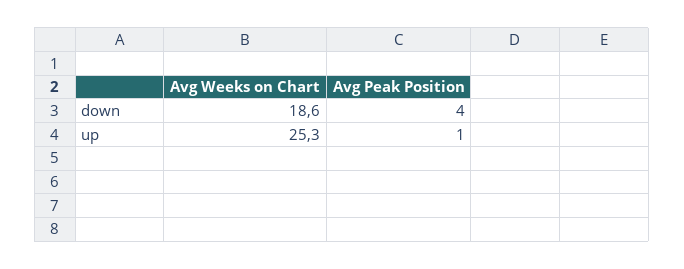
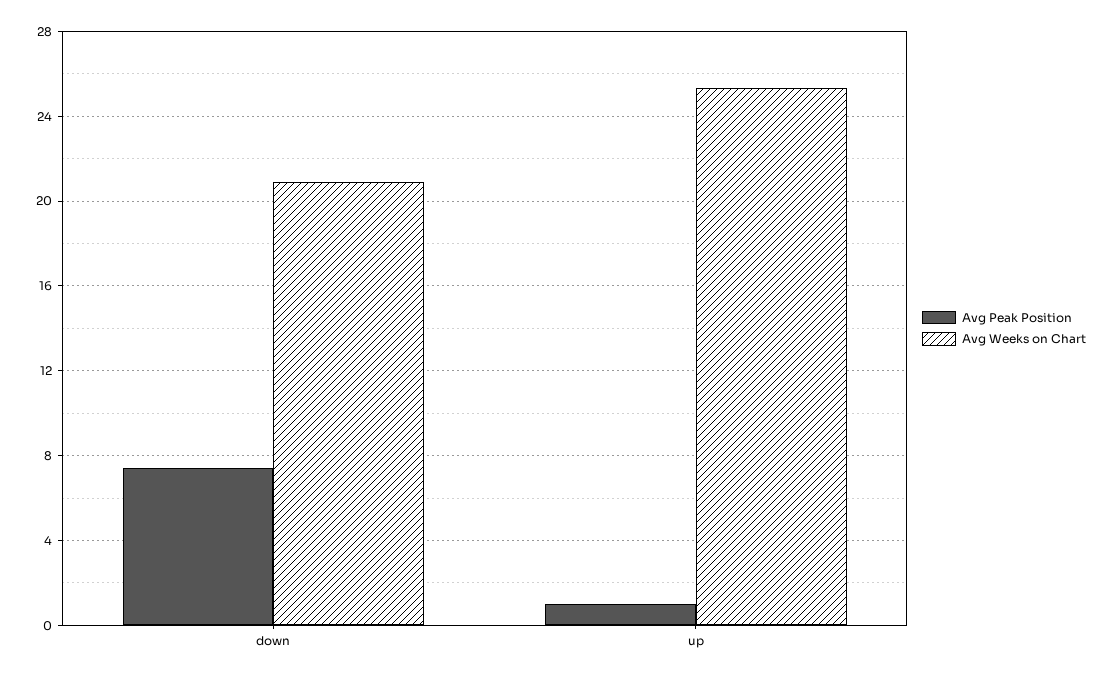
Avg Weeks on Chart, down: 18.6 -> 21
Avg Peak Position, down: 4 -> 7.5

